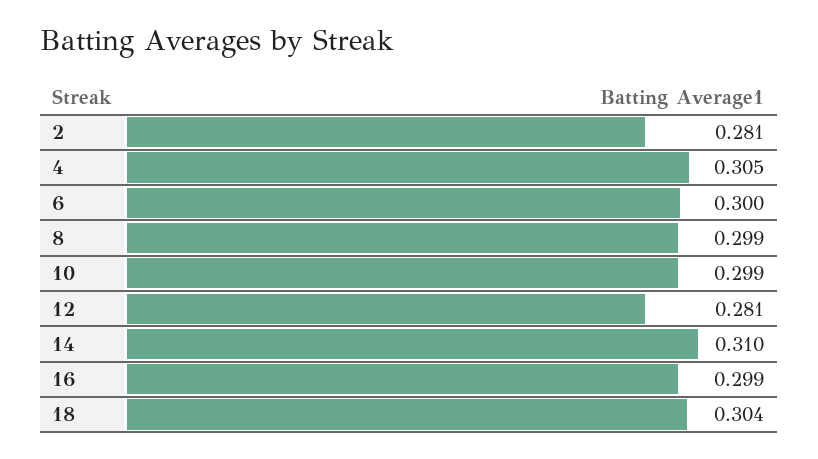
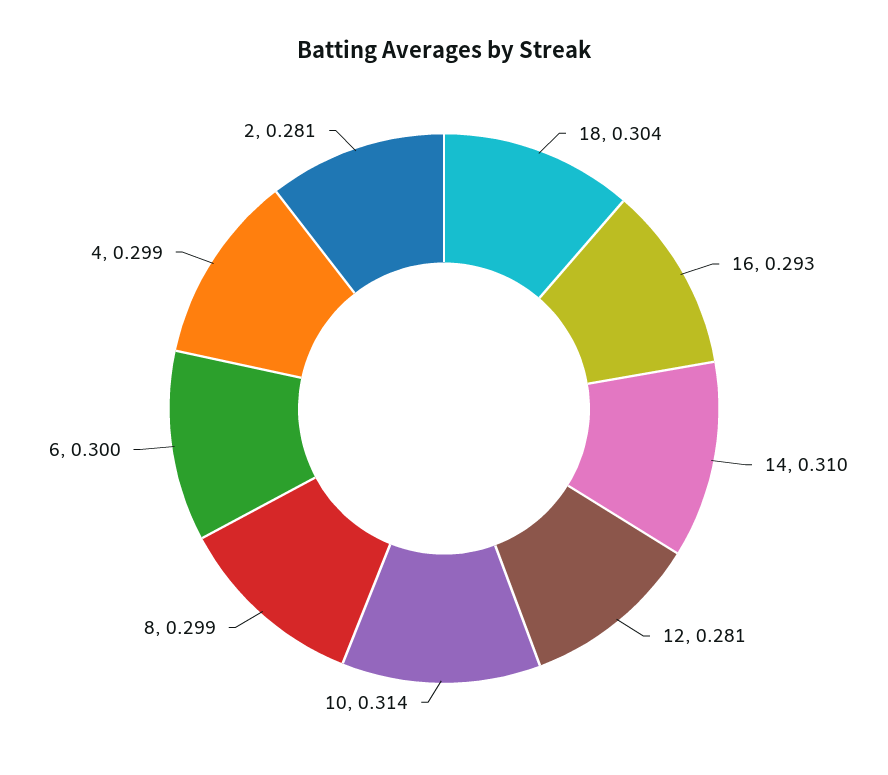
4: 0.305 -> 0.299
10: 0.299 -> 0.314
16: 0.299 -> 0.293

